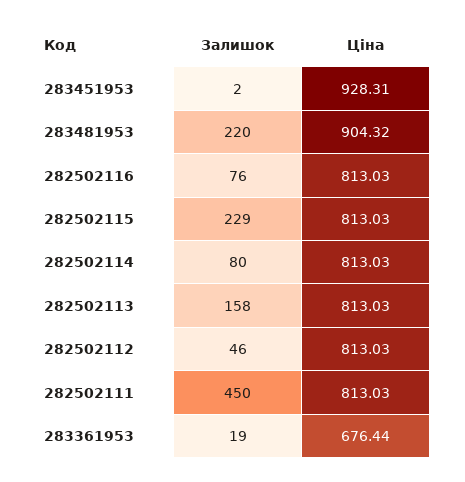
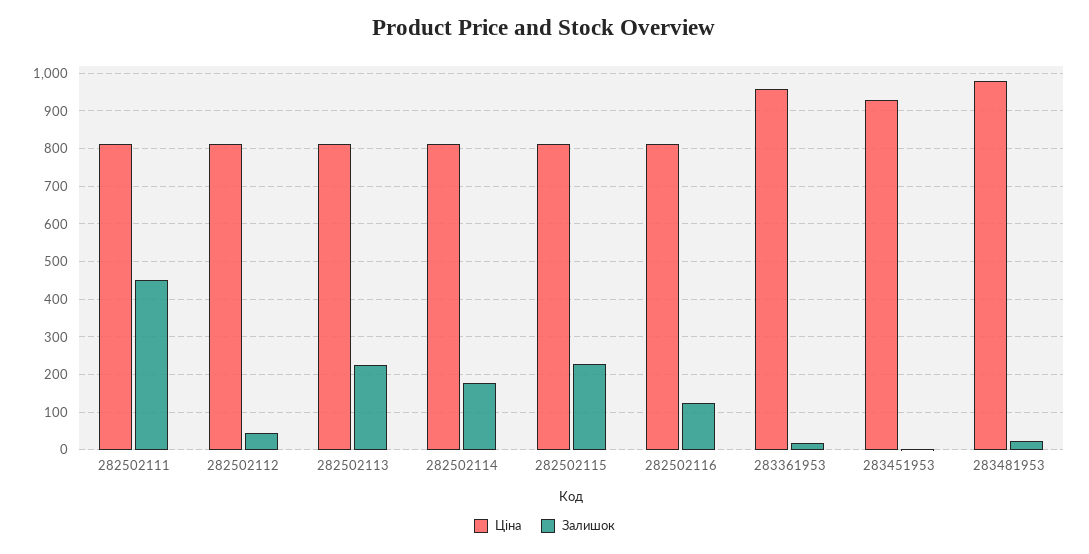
Залишок, 283481953: 220 -> 20
Ціна, 283481953: 904.32 -> 980
Залишок, 282502116: 76 -> 120
Залишок, 282502114: 80 -> 180
Залишок, 282502113: 158 -> 220
Ціна, 283361953: 676.44 -> 960

